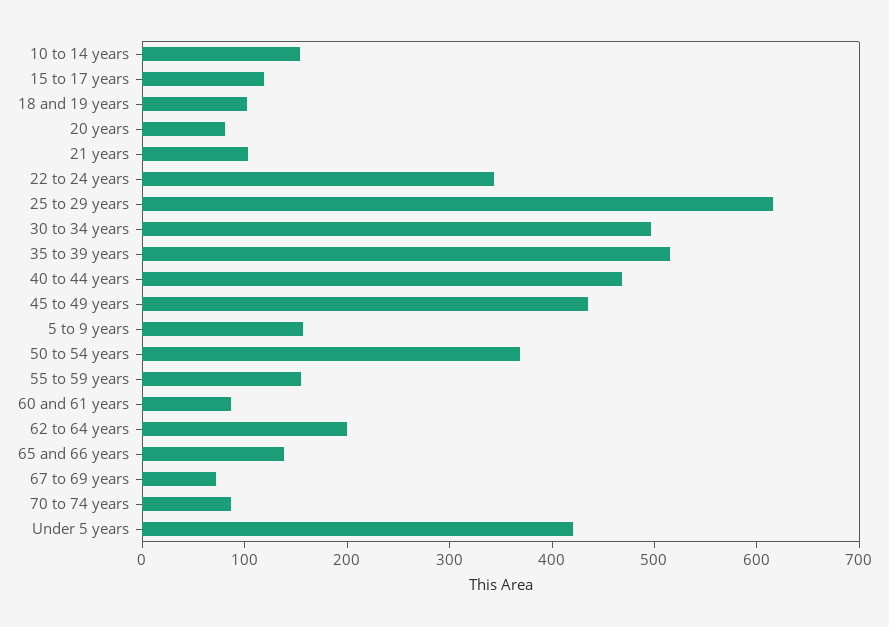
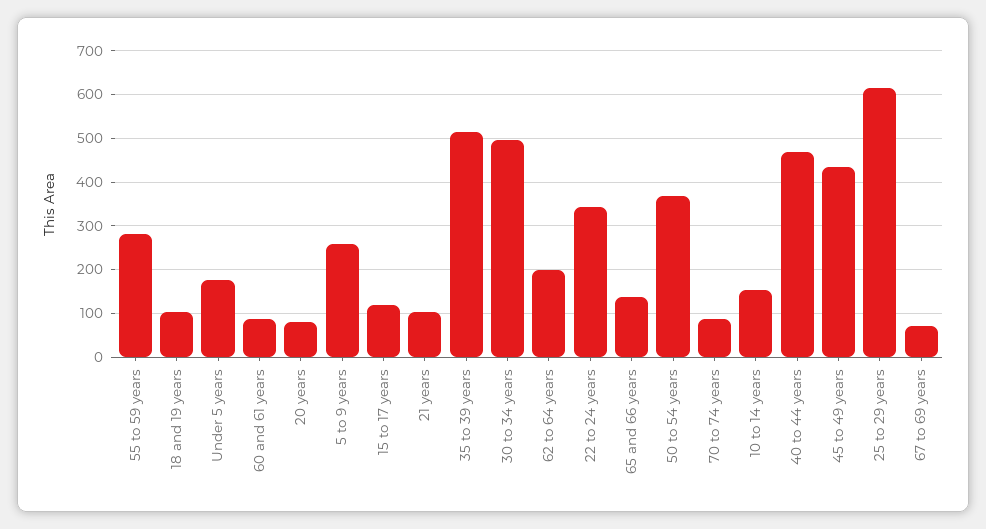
5 to 9 years: 160 -> 260
55 to 59 years: 160 -> 280
Under 5 years: 420 -> 180

